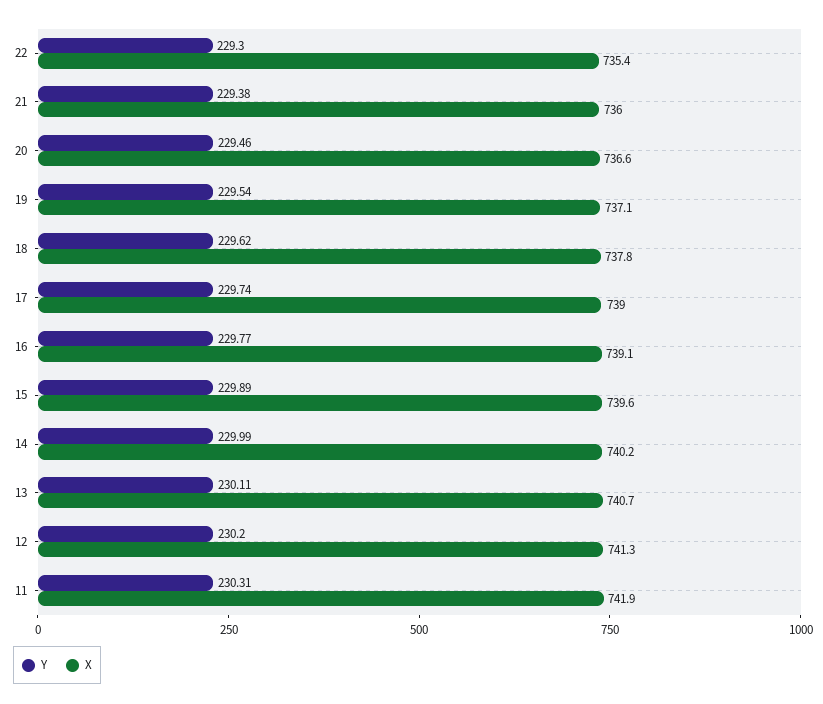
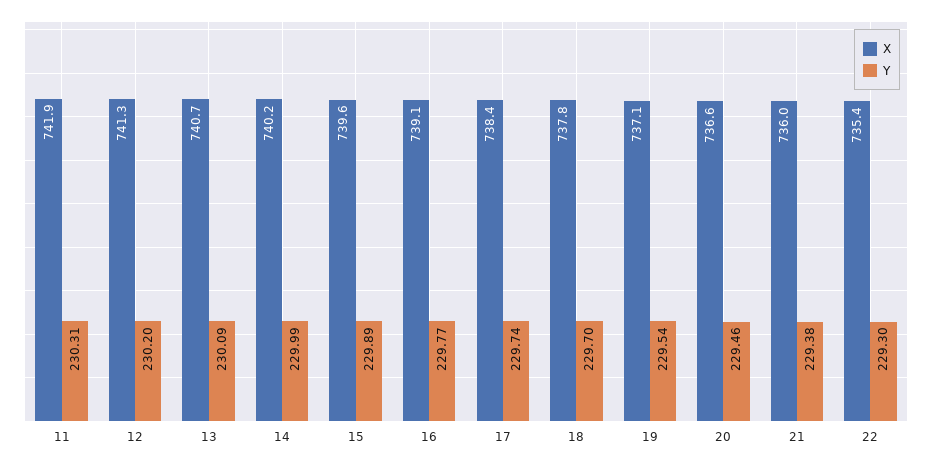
Y, 18: 229.62 -> 229.7
X, 17: 739 -> 738.4
Y, 13: 230.11 -> 230.09

